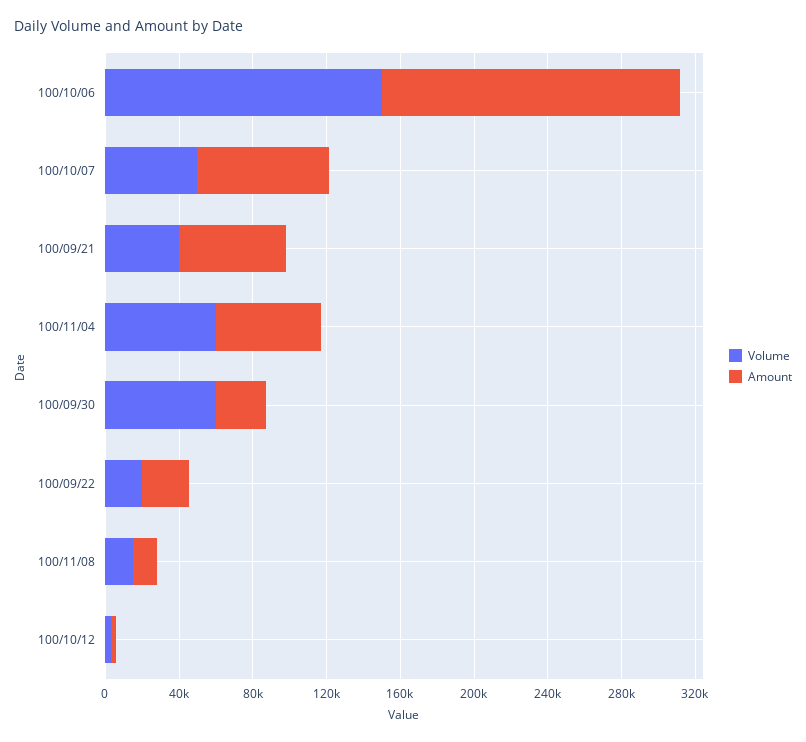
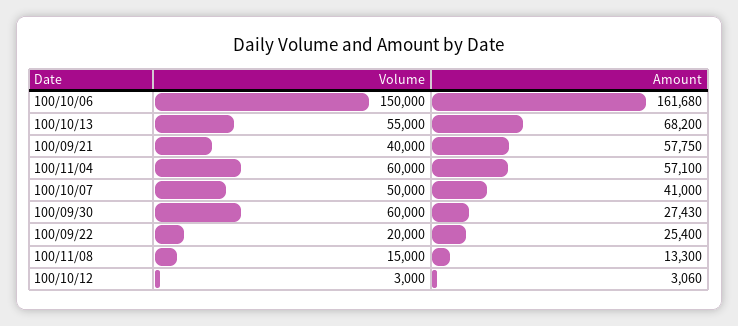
Amount, 100/10/07: 70000 -> 41000
Volume, 100/10/13: none -> 55000
Amount, 100/10/13: none -> 68200

